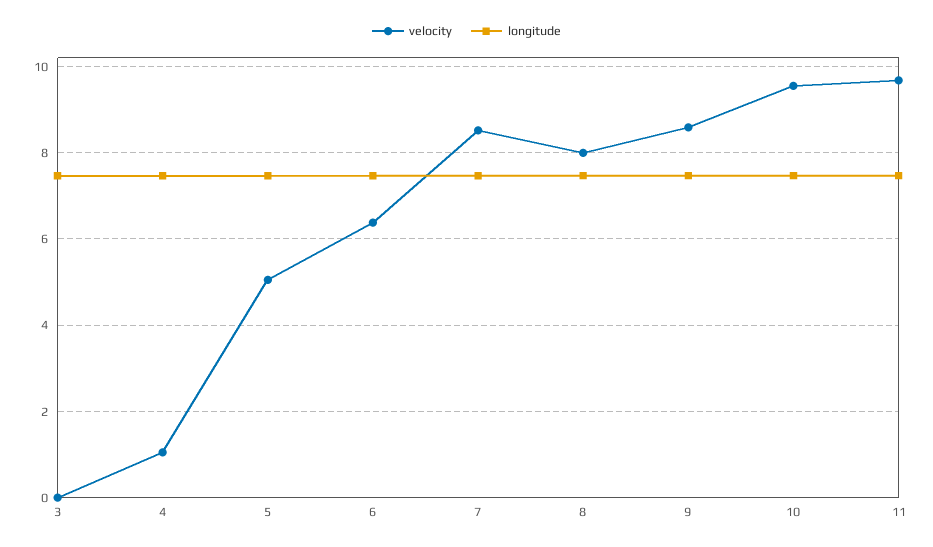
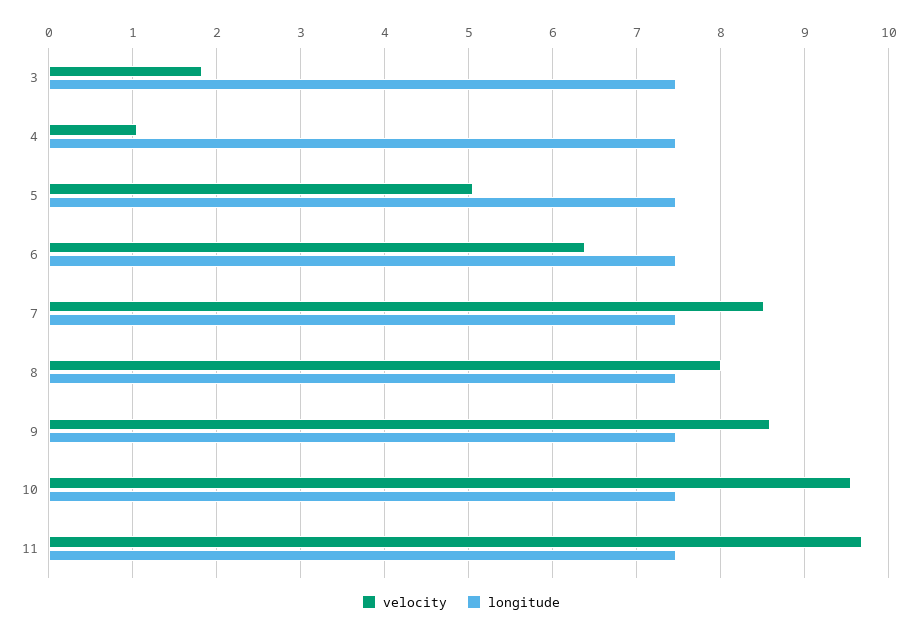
velocity, 3: 0 -> 1.8

